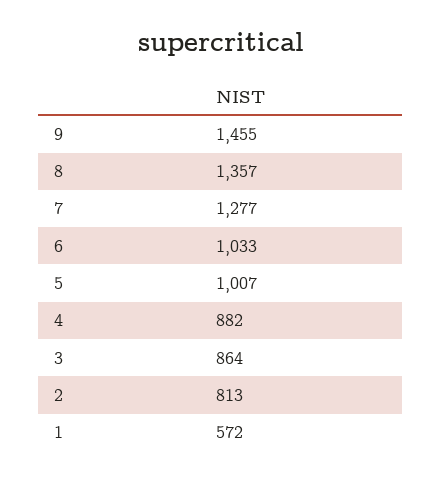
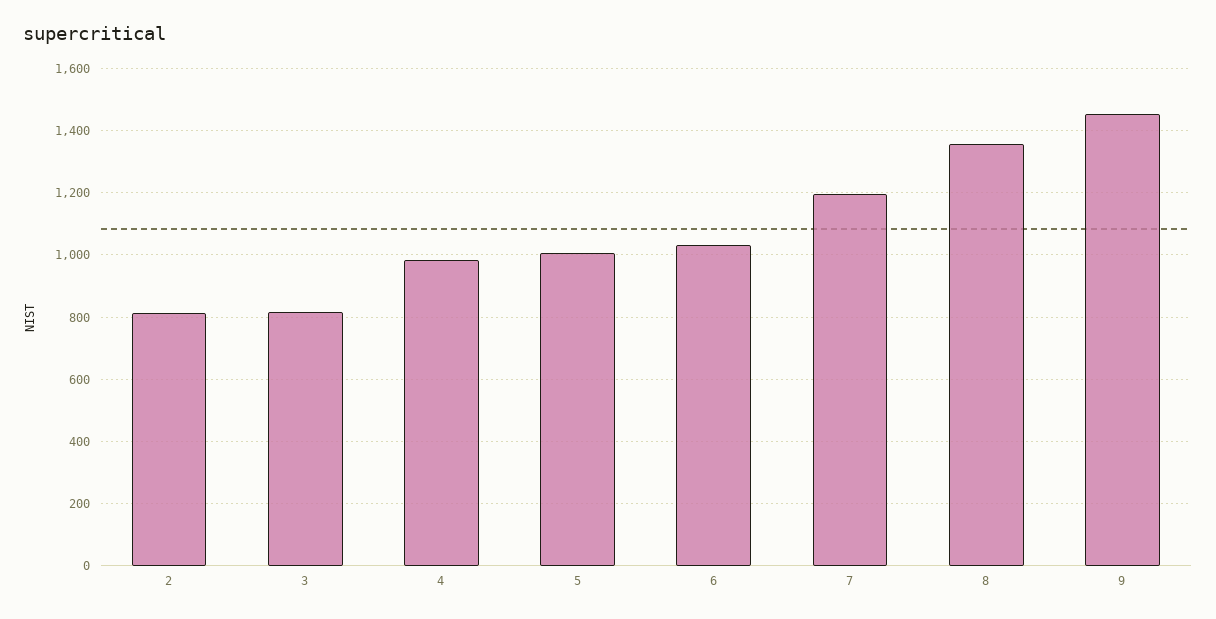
7: 1277 -> 1200
4: 882 -> 980
3: 864 -> 820
1: 572 -> none

